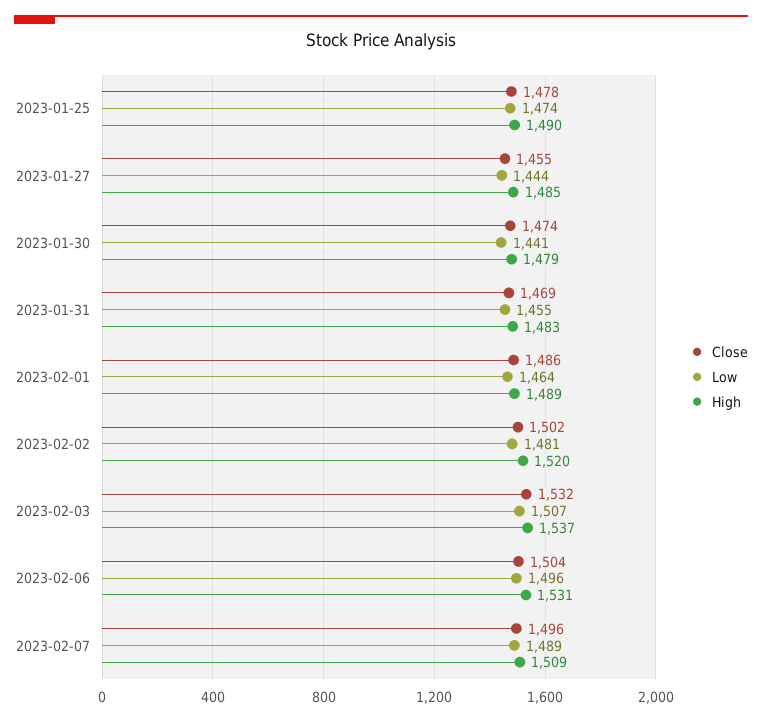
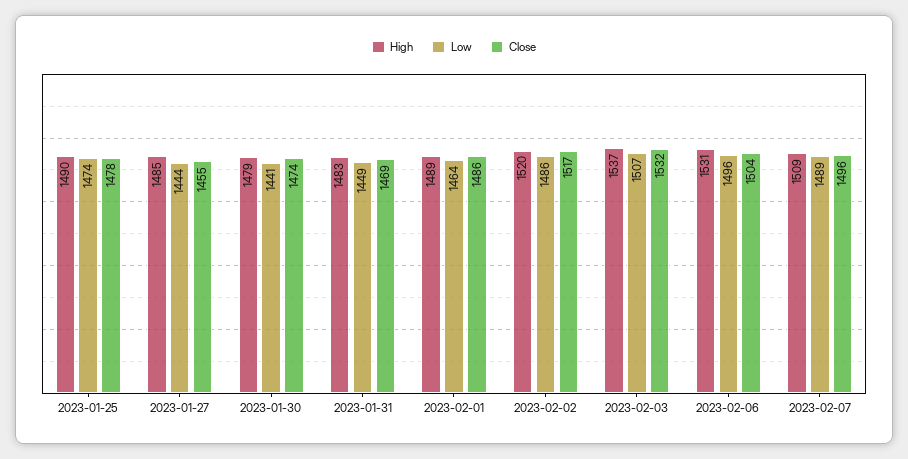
Low, 2023-01-31: 1455 -> 1449
Close, 2023-02-02: 1502 -> 1517
Low, 2023-02-02: 1481 -> 1486

